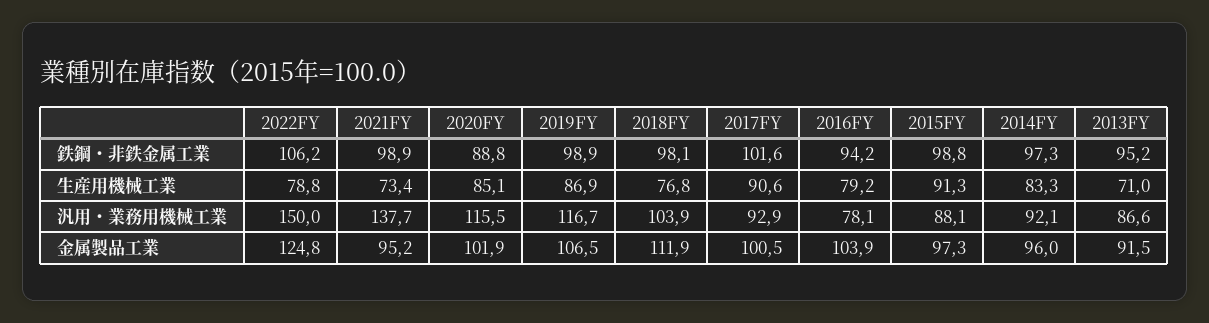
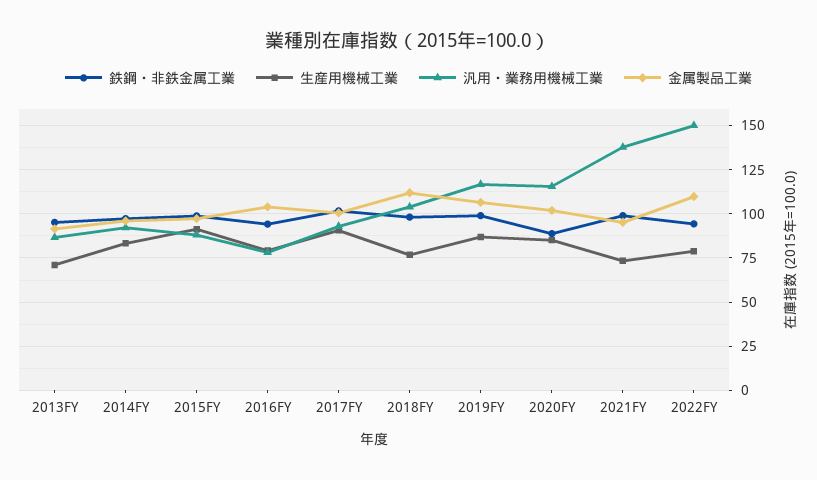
鉄鋼・非鉄金属工業, 2022FY: 106.2 -> 95
金属製品工業, 2022FY: 124.8 -> 110

